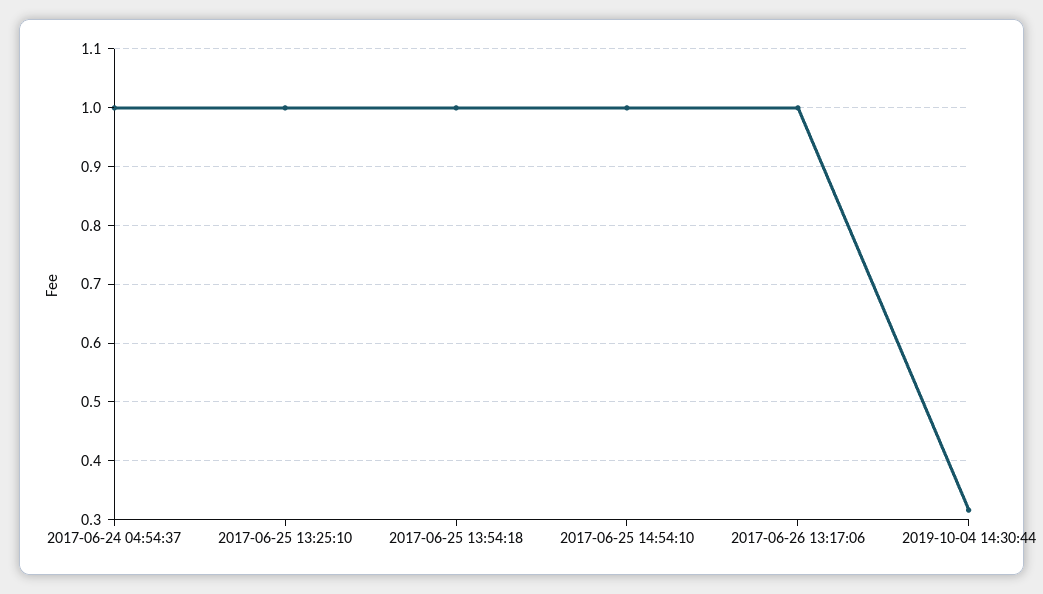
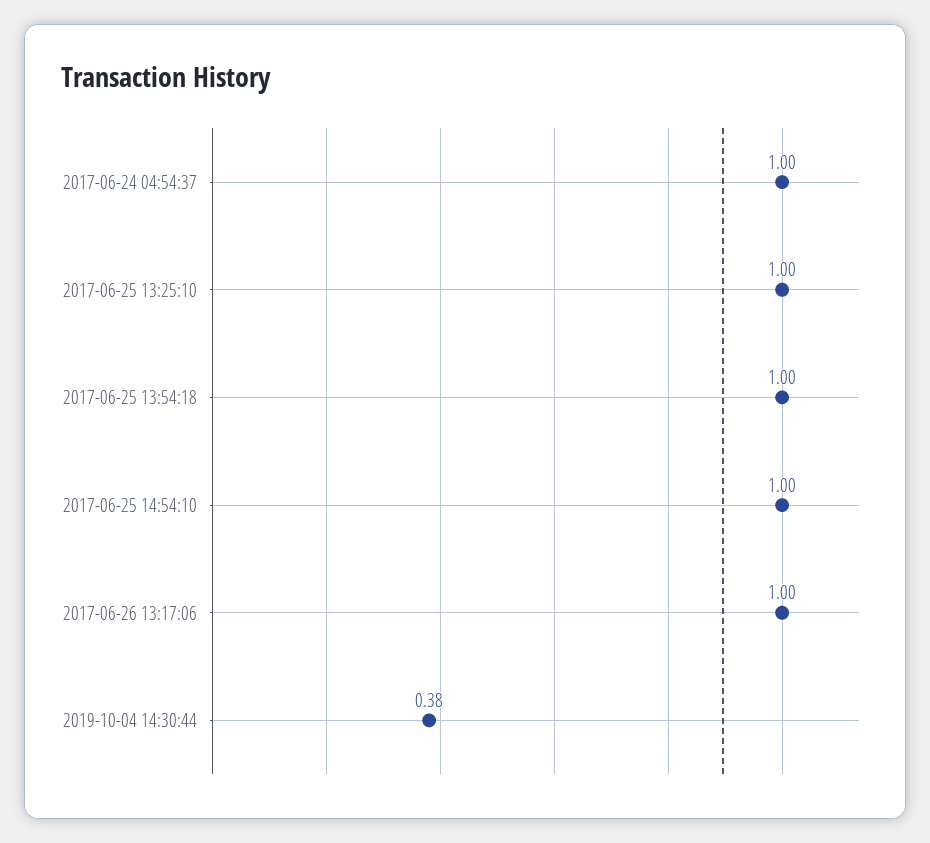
2019-10-04 14:30:44: 0.32 -> 0.38

